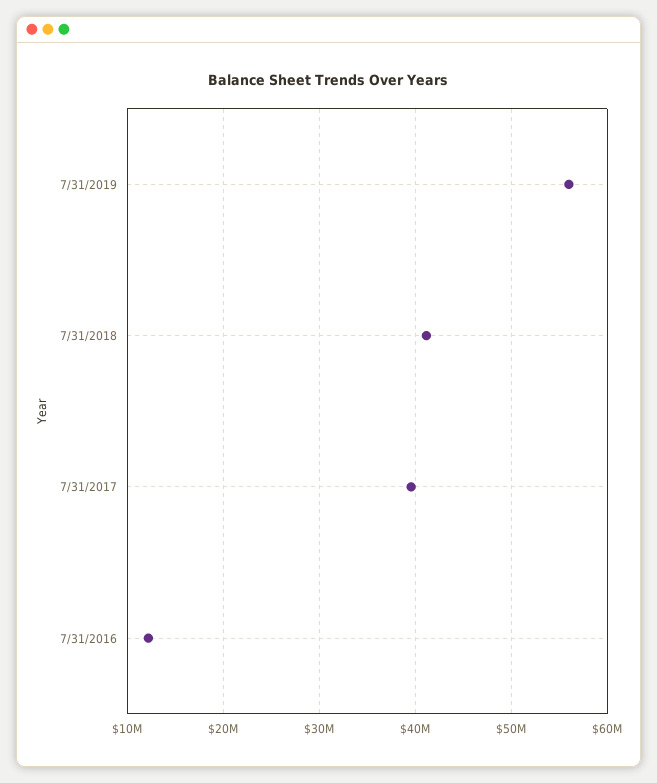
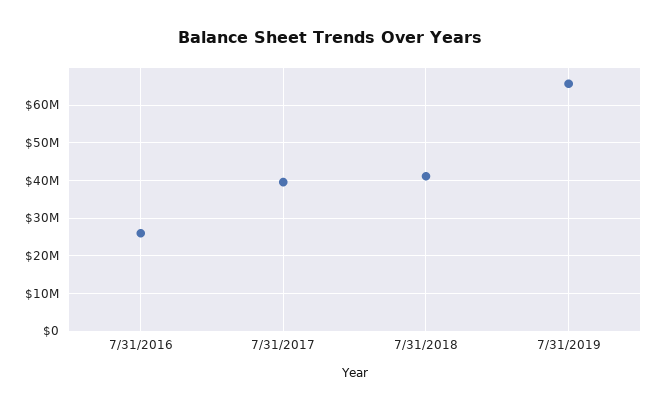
7/31/2019: 56000000 -> 66000000
7/31/2016: 12000000 -> 26000000

